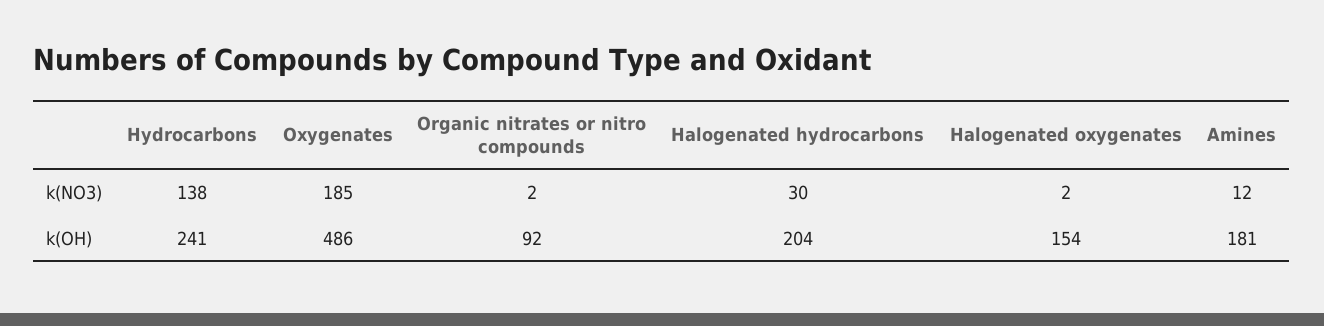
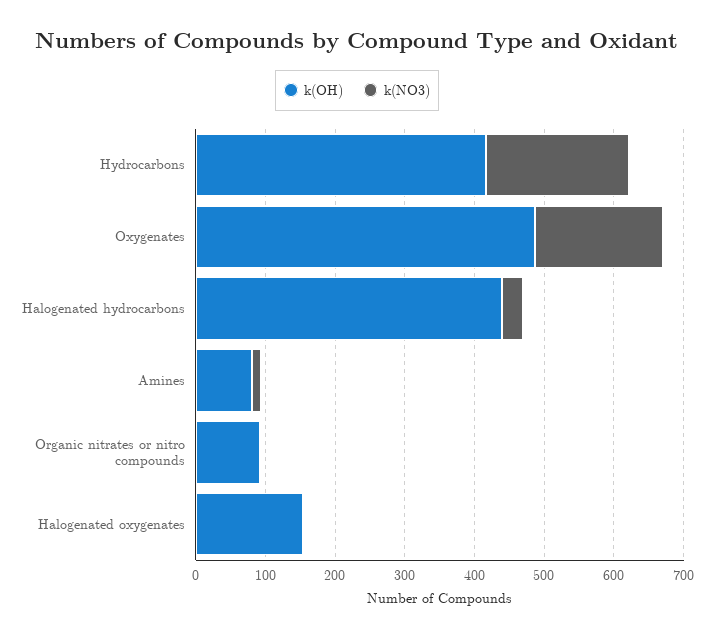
k(NO3), Hydrocarbons: 138 -> 200
k(OH), Hydrocarbons: 241 -> 420
k(OH), Halogenated hydrocarbons: 204 -> 440
k(OH), Amines: 181 -> 80

